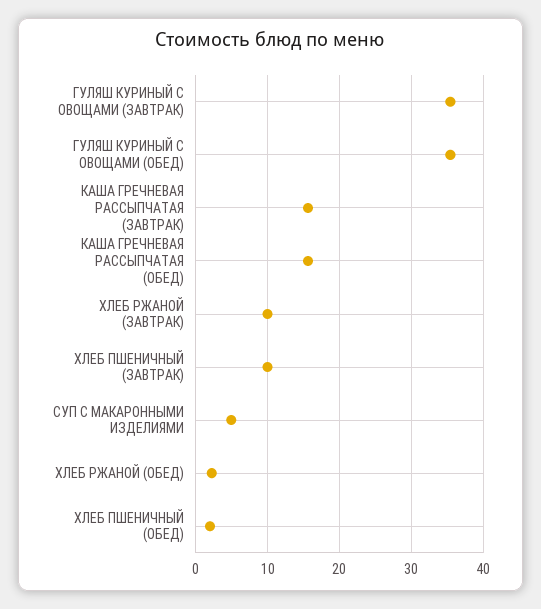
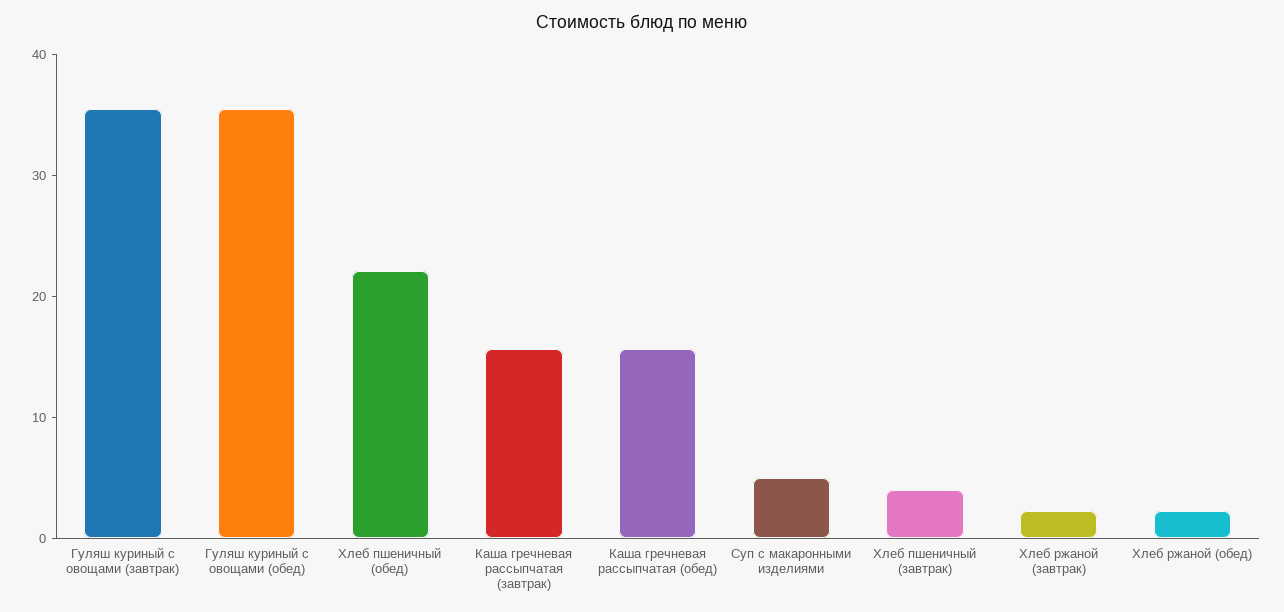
ХЛЕБ РЖАНОЙ (ЗАВТРАК): 10 -> 2
ХЛЕБ ПШЕНИЧНЫЙ (ЗАВТРАК): 10 -> 4
ХЛЕБ ПШЕНИЧНЫЙ (ОБЕД): 2 -> 22

